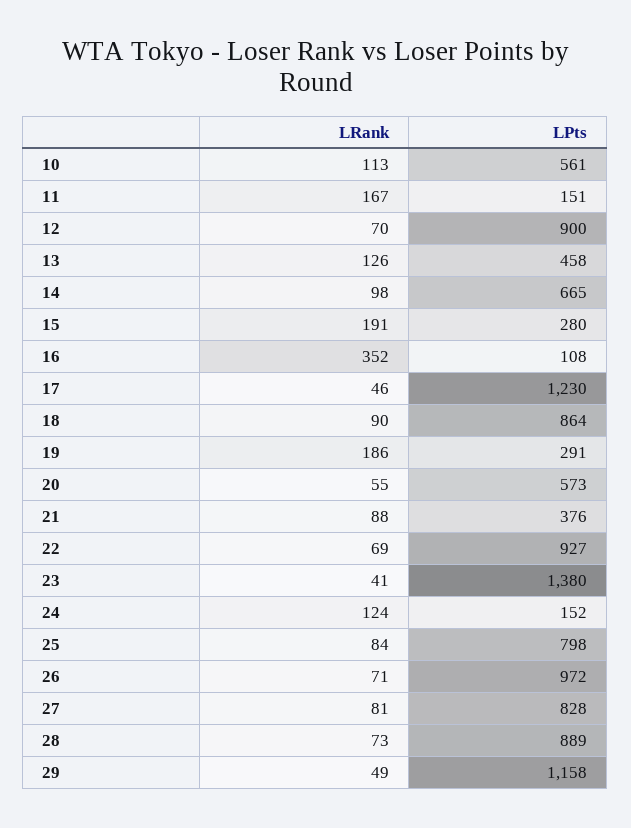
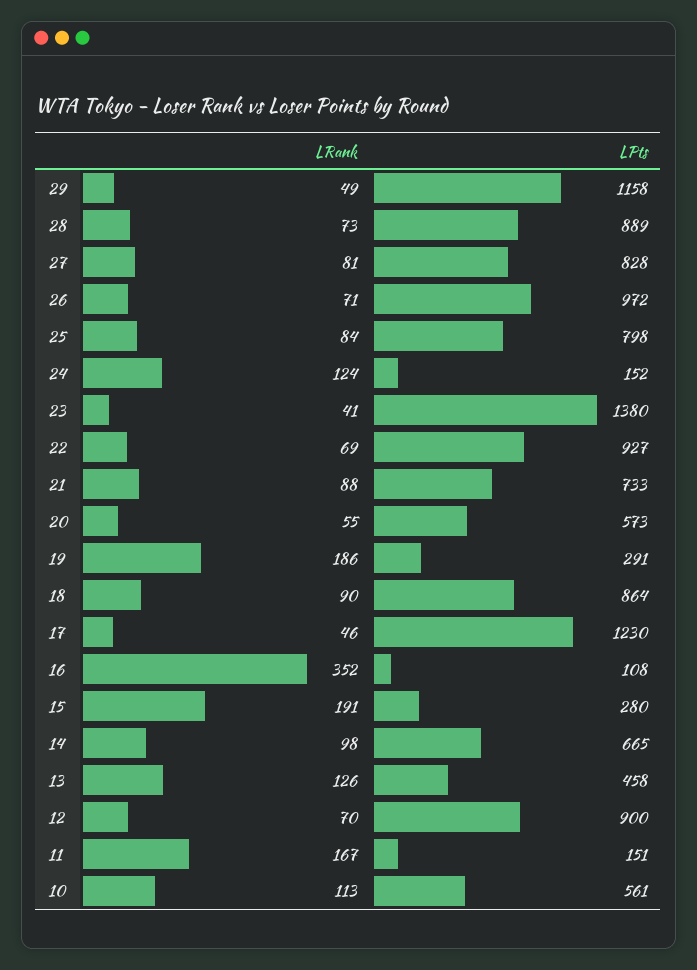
LPts, 21: 376 -> 733

